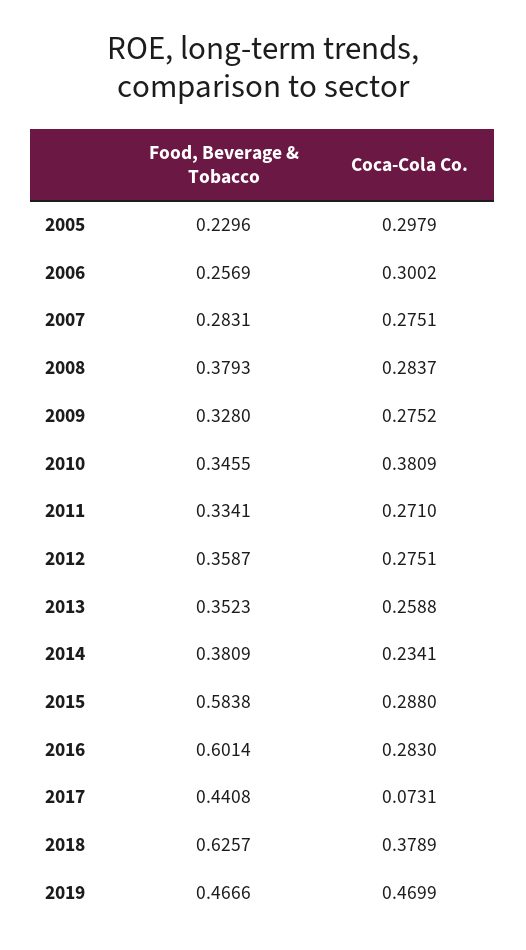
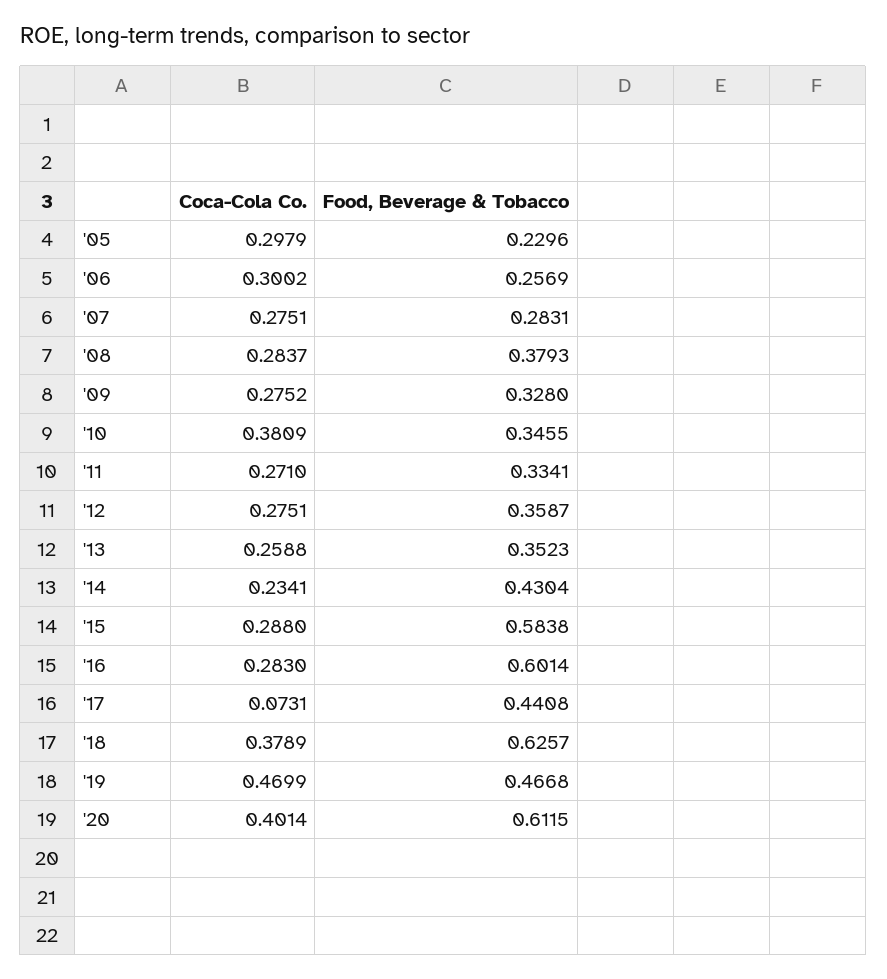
Food, Beverage & Tobacco, 2014: 0.3809 -> 0.4304
Food, Beverage & Tobacco, 2019: 0.4666 -> 0.4668
Coca-Cola Co., '20: none -> 0.4014
Food, Beverage & Tobacco, '20: none -> 0.6115

